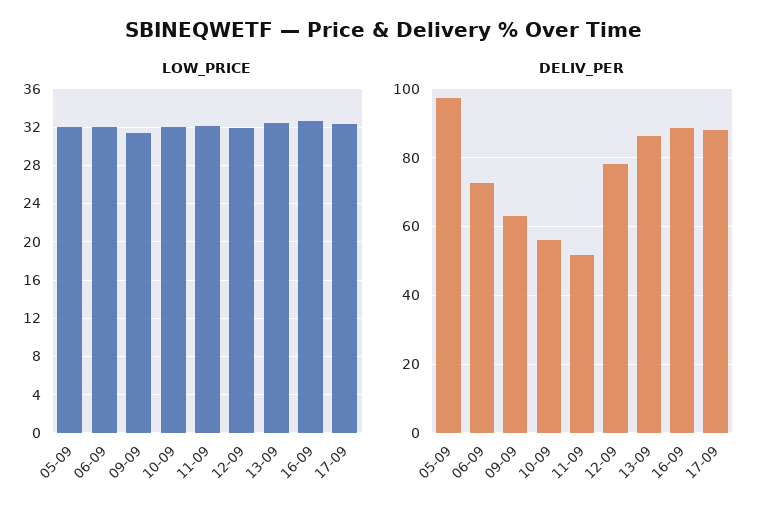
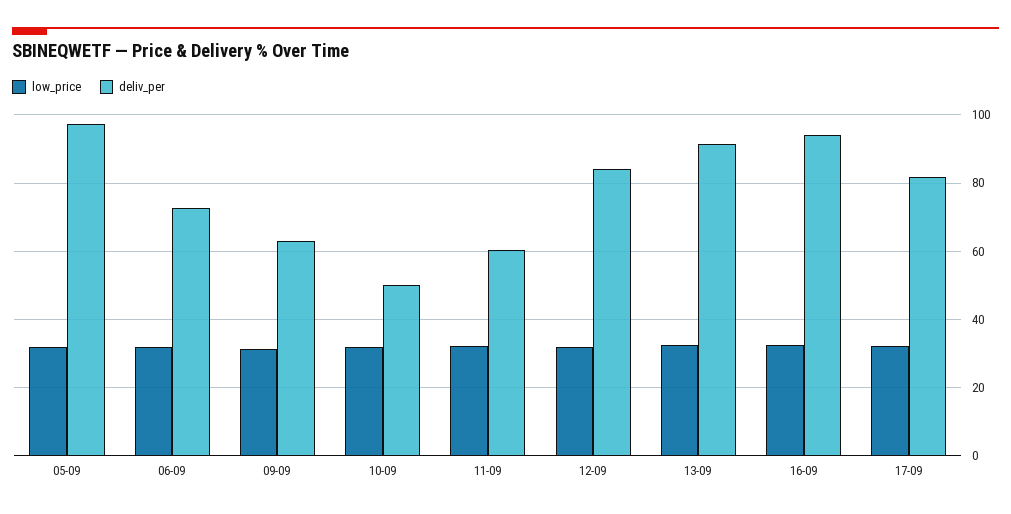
DELIV_PER, 10-09: 56 -> 50
DELIV_PER, 11-09: 52 -> 60
DELIV_PER, 12-09: 78 -> 84
DELIV_PER, 13-09: 86 -> 92
DELIV_PER, 16-09: 88 -> 94
DELIV_PER, 17-09: 88 -> 82

